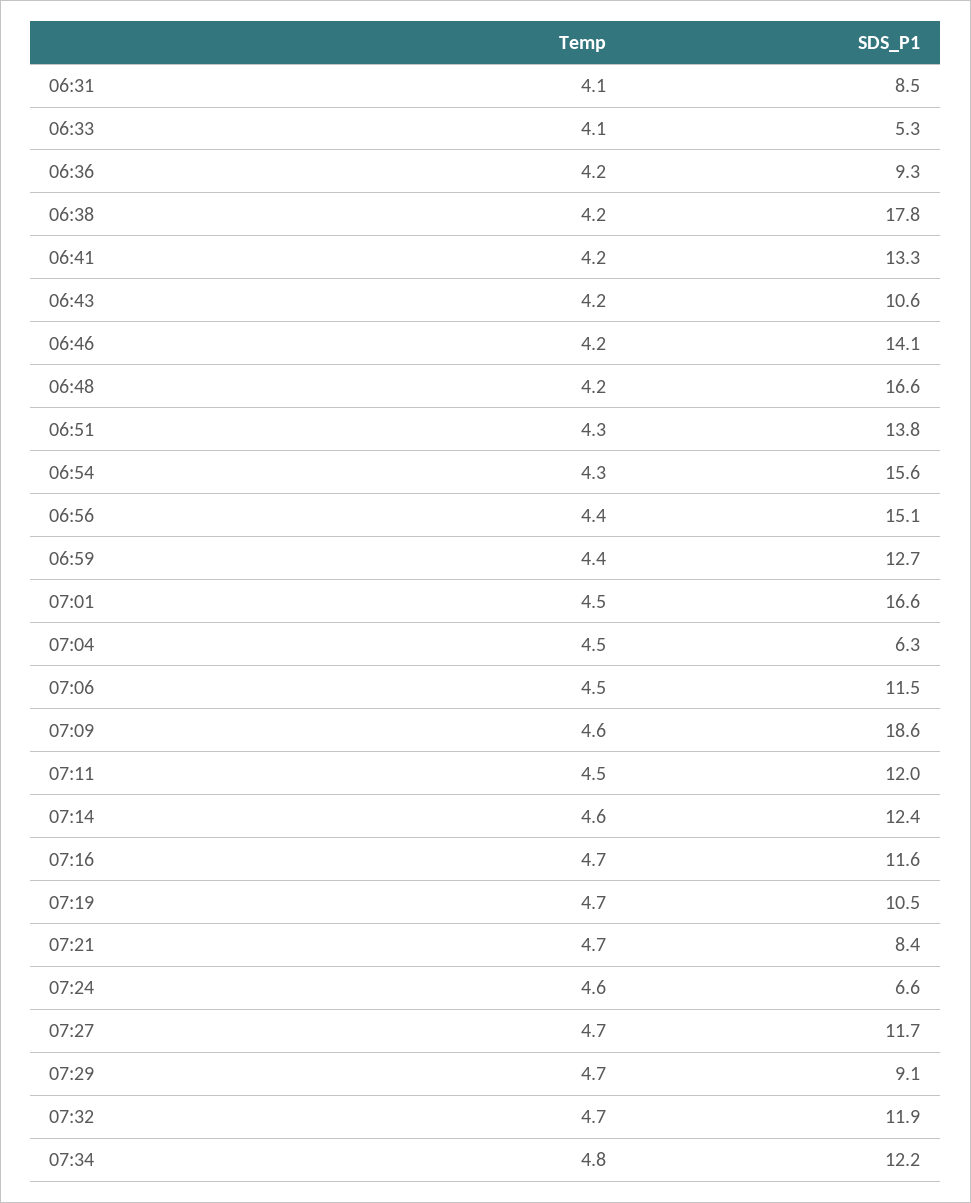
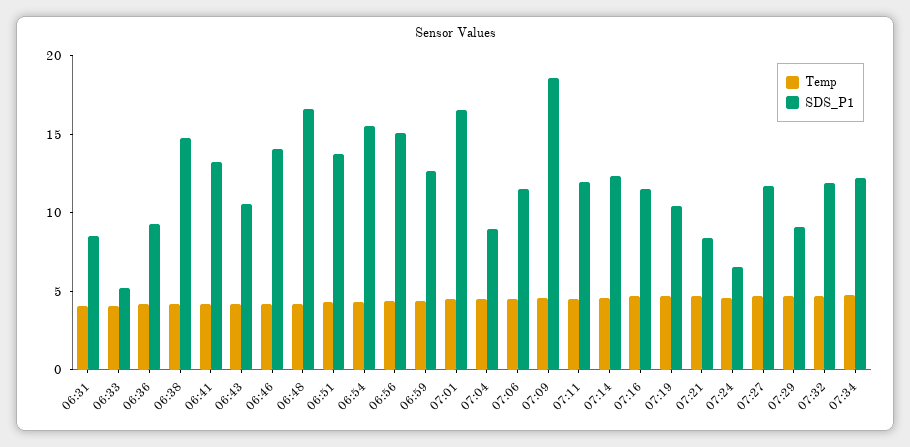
SDS_P1, 06:38: 17.8 -> 15
SDS_P1, 07:04: 6.3 -> 9

